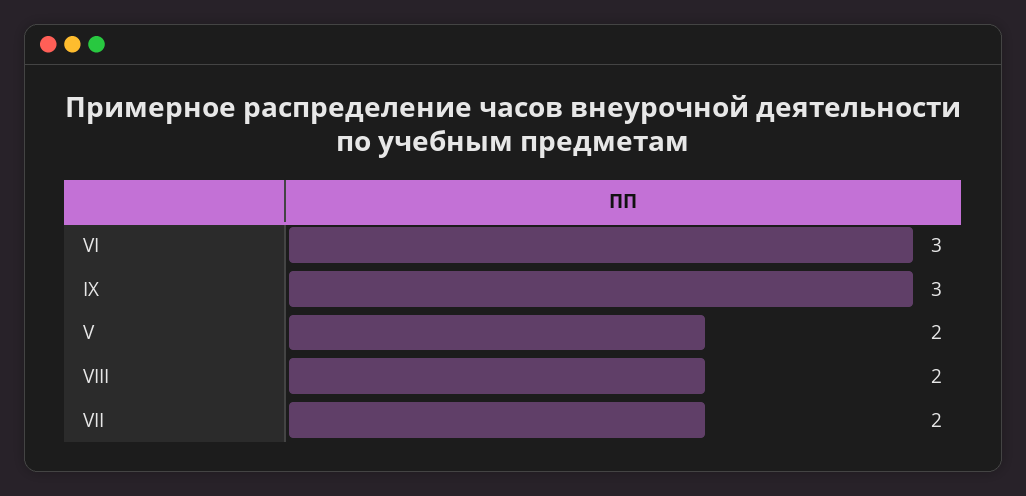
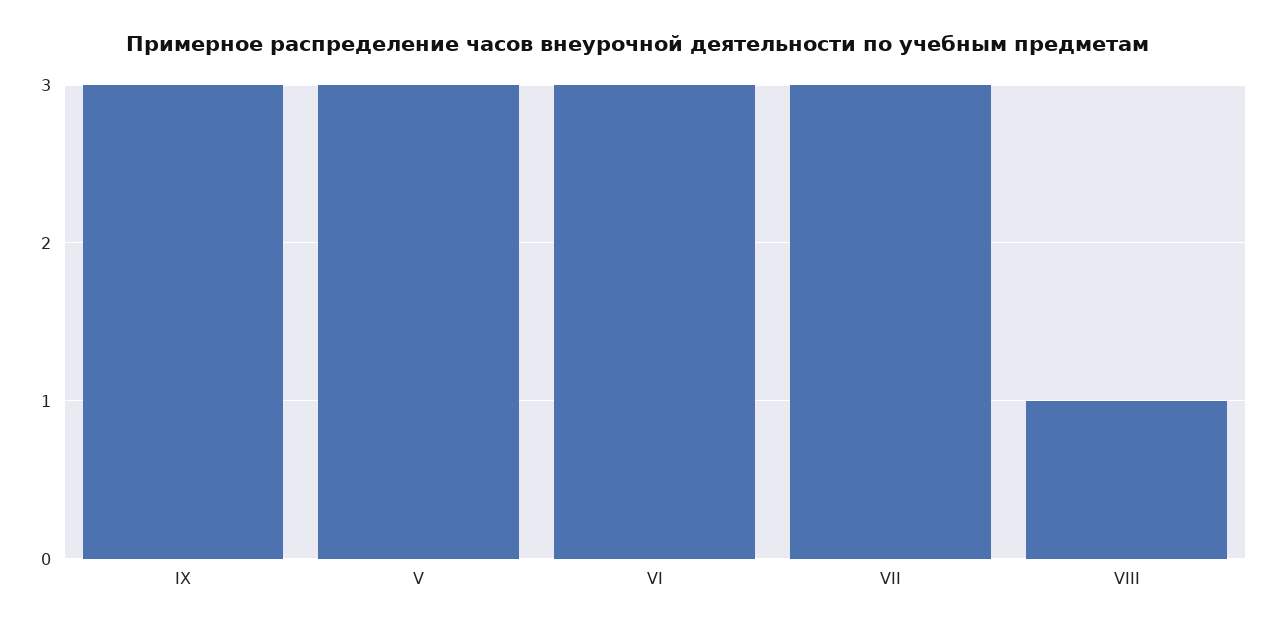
V: 2 -> 3
VIII: 2 -> 1
VII: 2 -> 3

